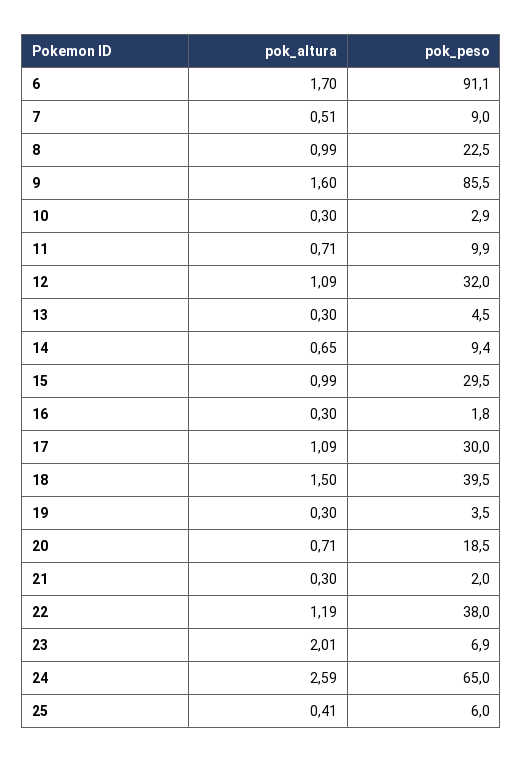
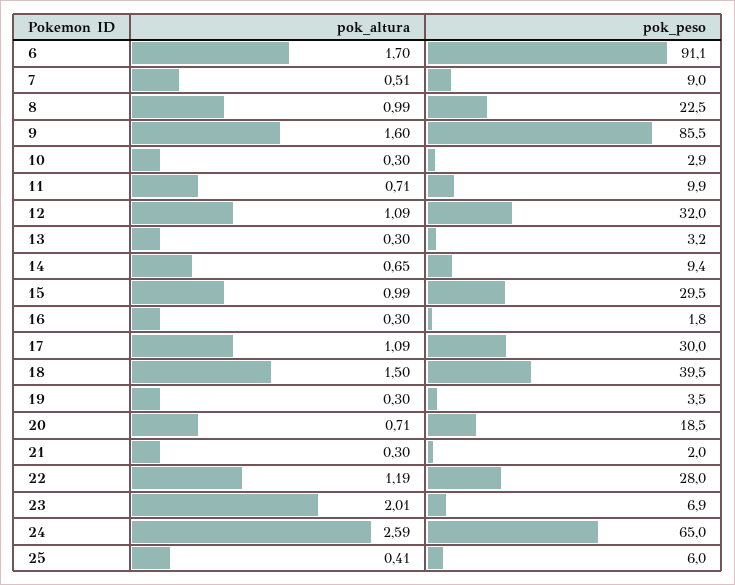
pok_peso, 13: 4.5 -> 3.2
pok_peso, 22: 38 -> 28

